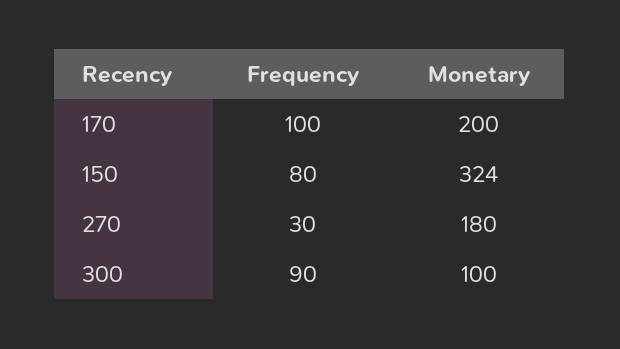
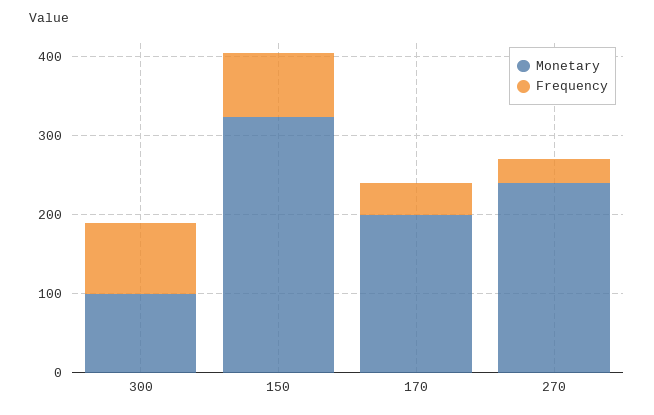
Frequency, 170: 100 -> 40
Monetary, 270: 180 -> 240

